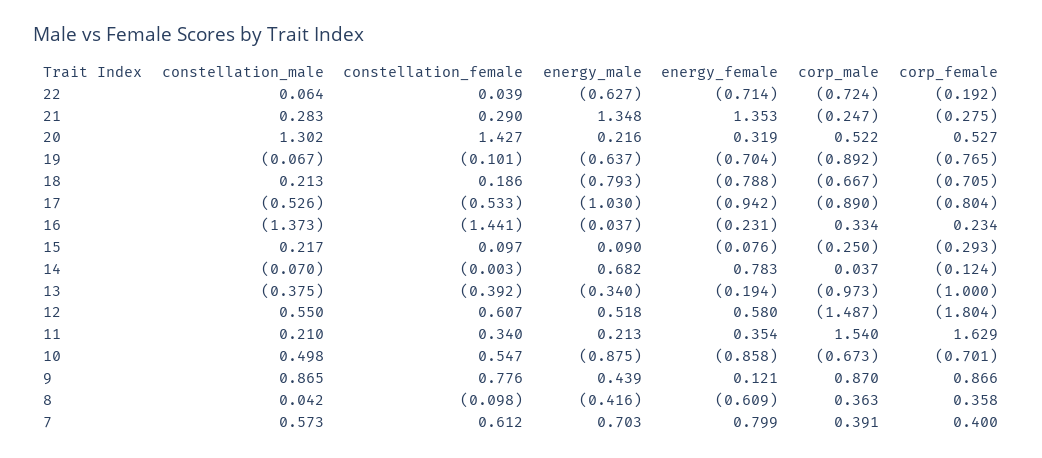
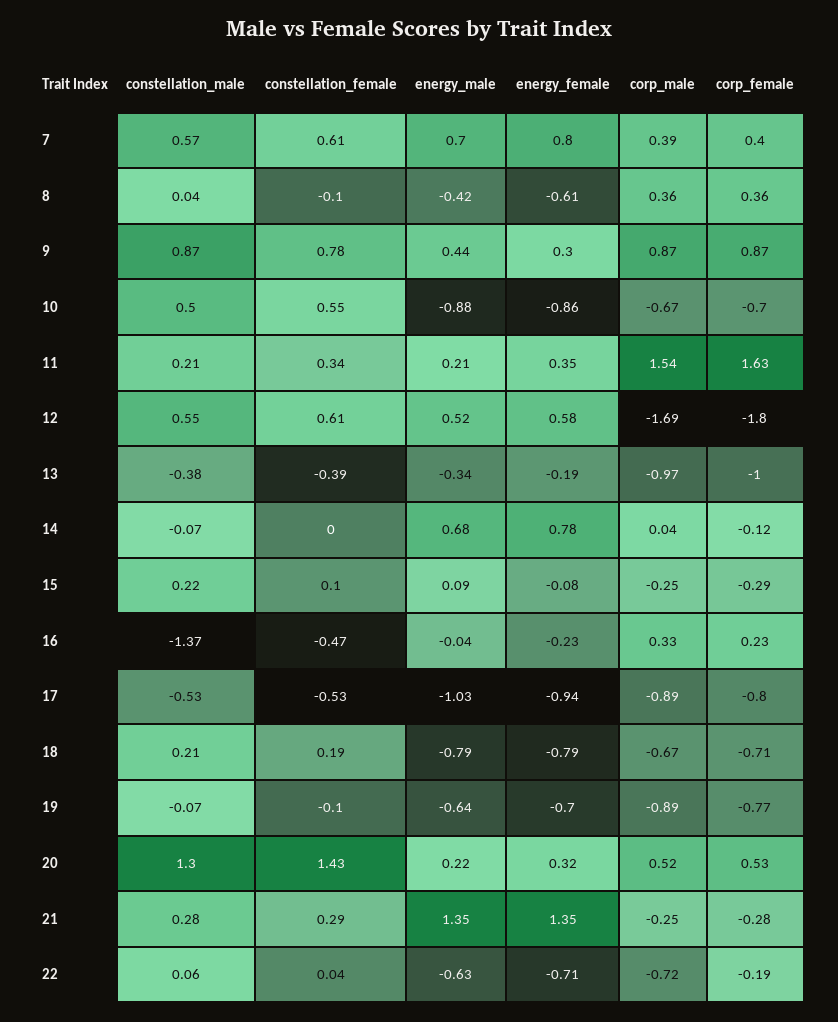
constellation_female, 16: -1.441 -> -0.47
corp_male, 12: -1.487 -> -1.69
energy_female, 9: 0.121 -> 0.3

